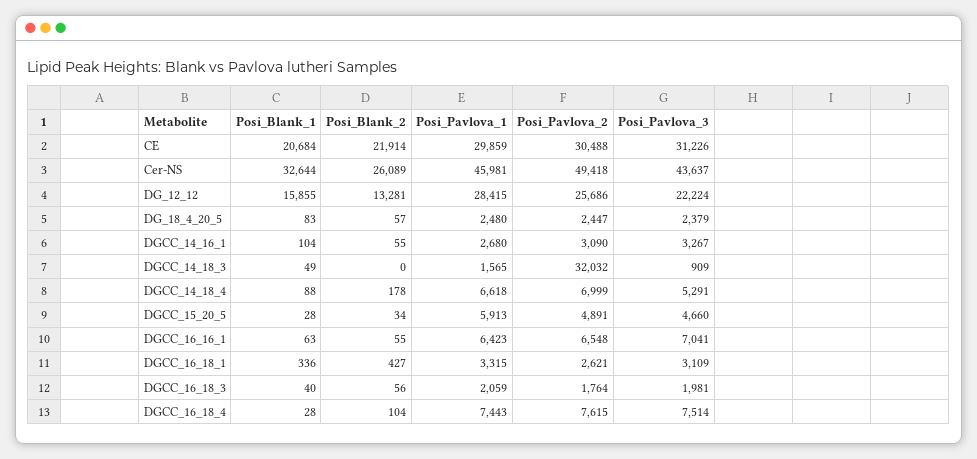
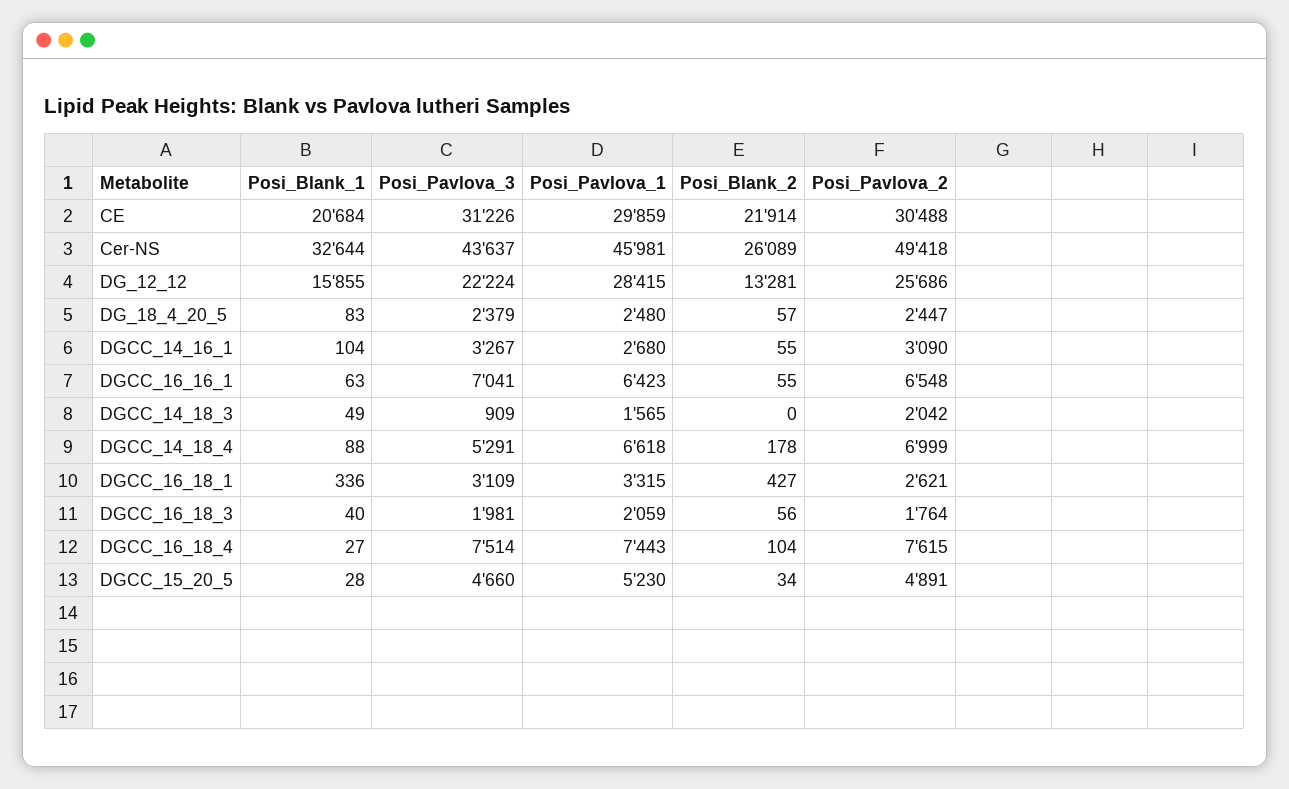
Posi_Pavlova_2, DGCC_14_18_3: 32032 -> 2042
Posi_Pavlova_1, DGCC_15_20_5: 5913 -> 5230
Posi_Blank_1, DGCC_16_18_4: 28 -> 27

